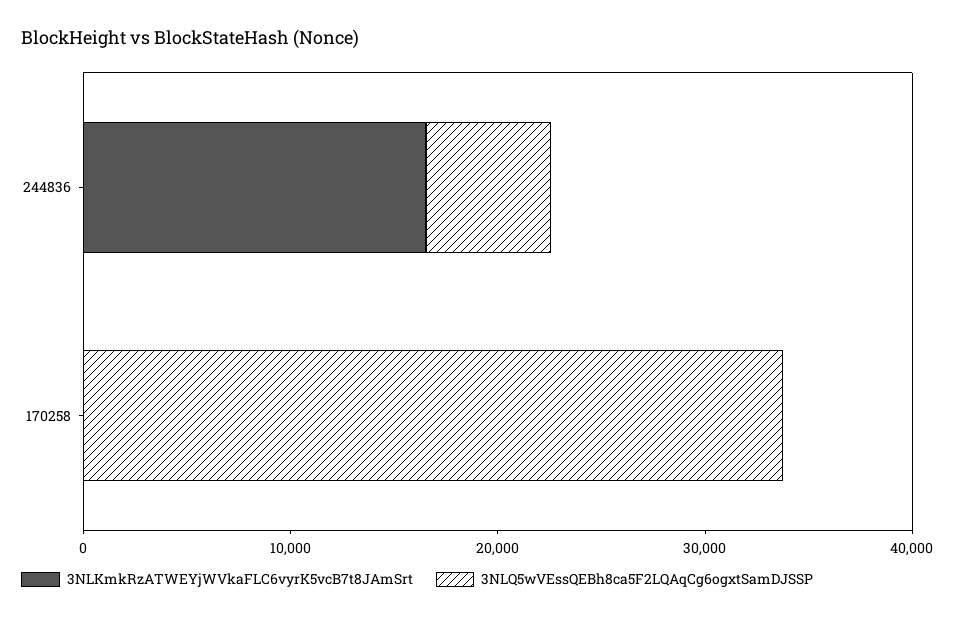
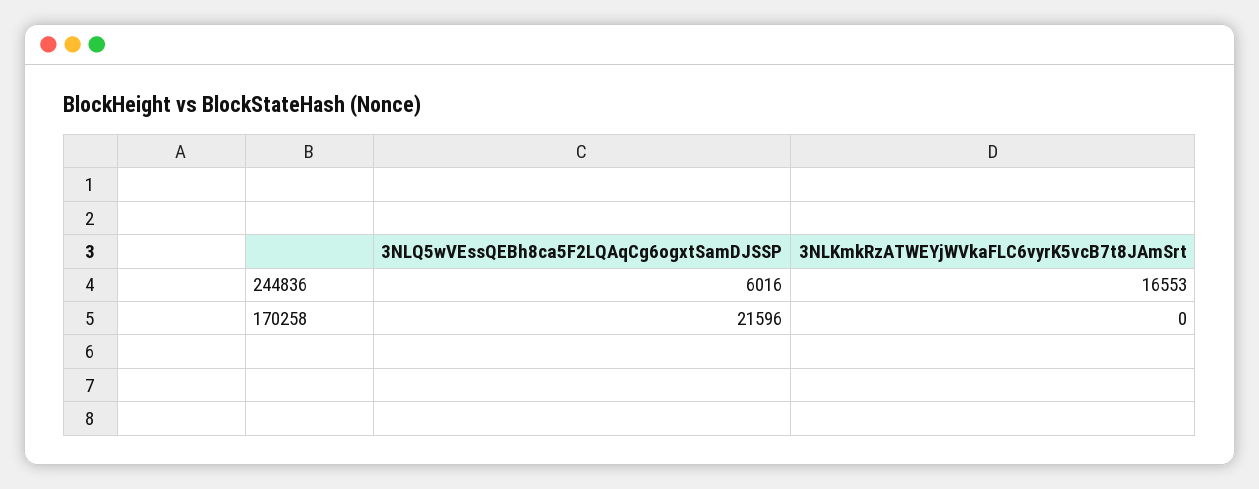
3NLQ5wVEssQEBh8ca5F2LQAqCg6ogxtSamDJSSP, 170258: 34000 -> 21596

